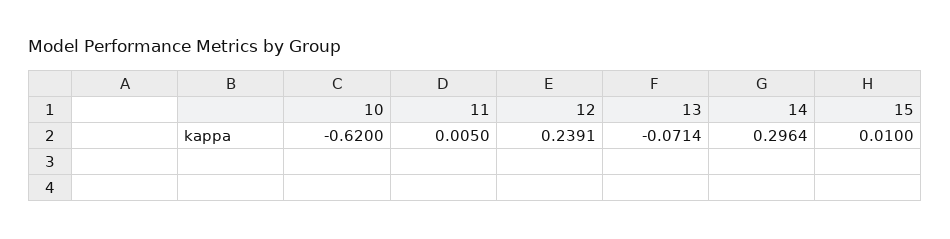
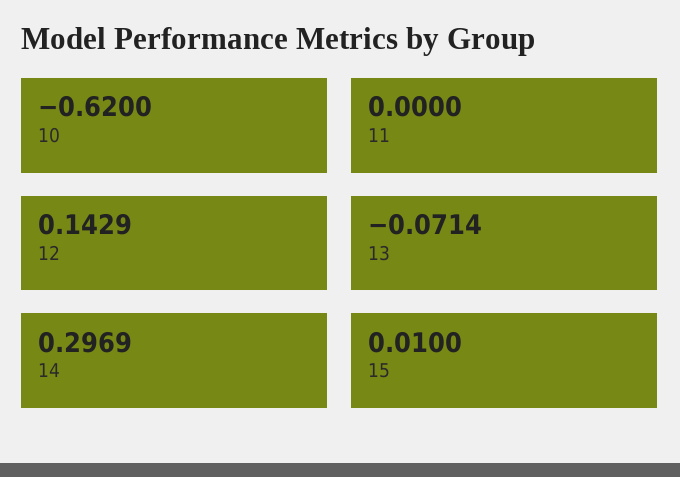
11: 0.005 -> 0
12: 0.2391 -> 0.1429
14: 0.2964 -> 0.2969

